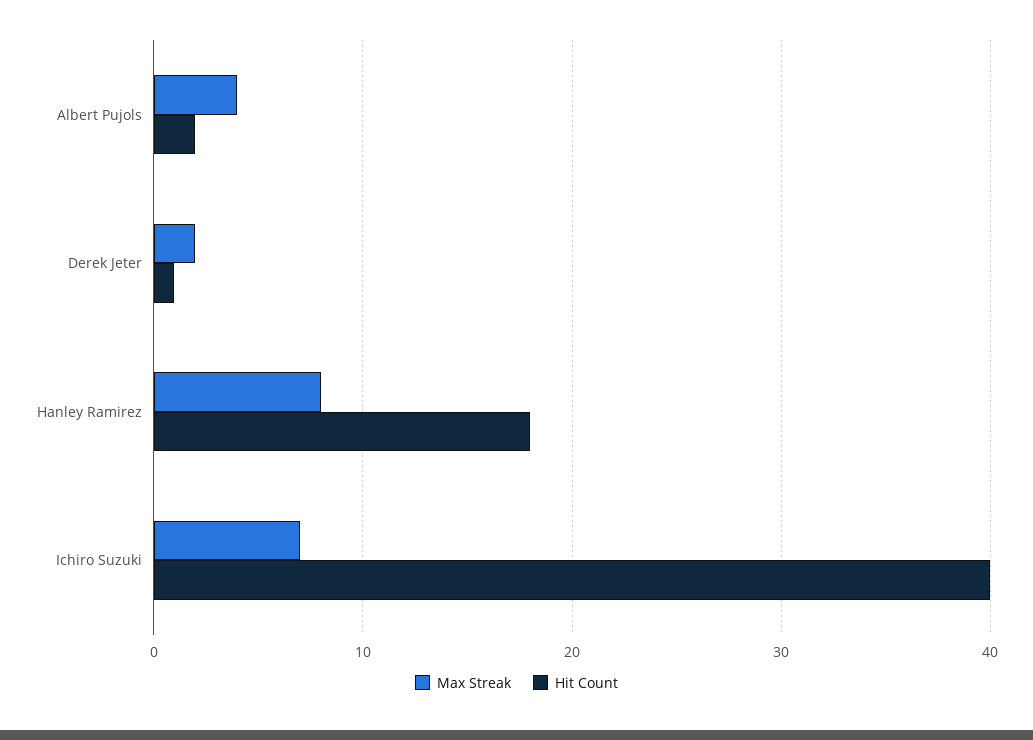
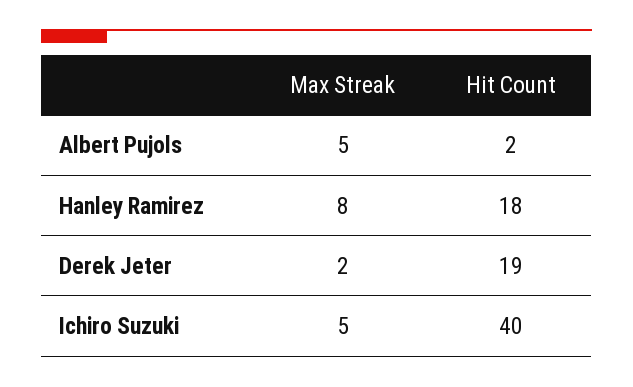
Max Streak, Albert Pujols: 4 -> 5
Hit Count, Derek Jeter: 1 -> 19
Max Streak, Ichiro Suzuki: 7 -> 5

